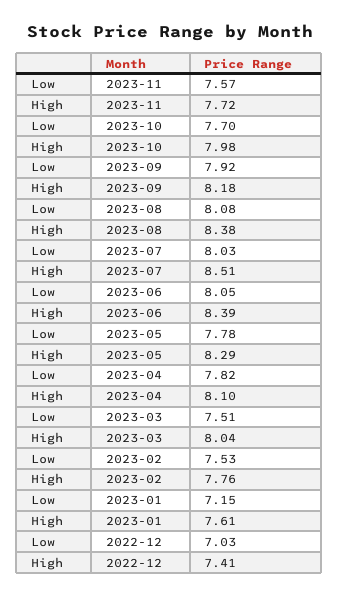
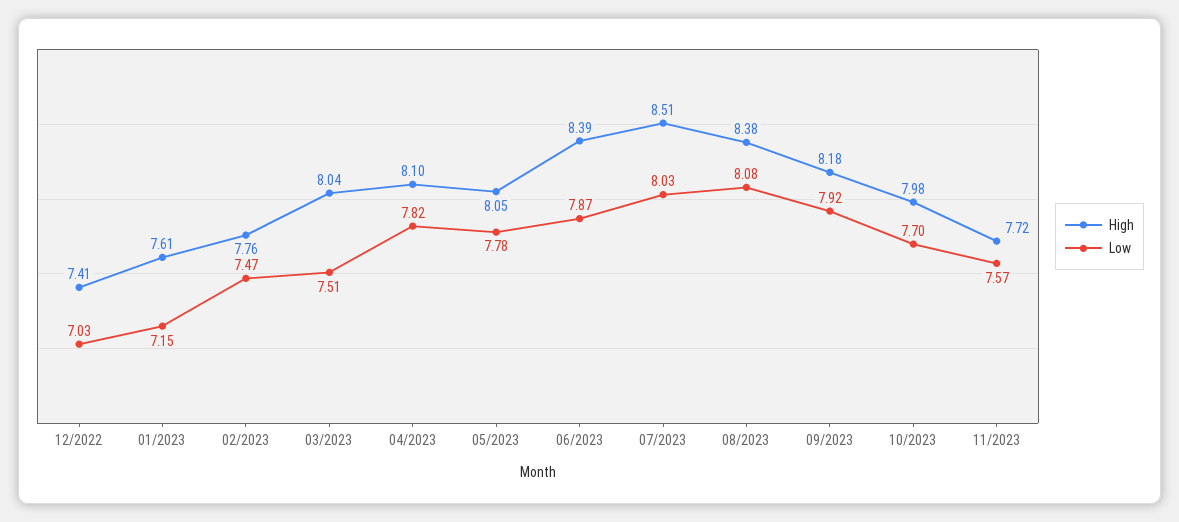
Low, 2023-06: 8.05 -> 7.87
High, 2023-05: 8.29 -> 8.05
Low, 2023-02: 7.53 -> 7.47

